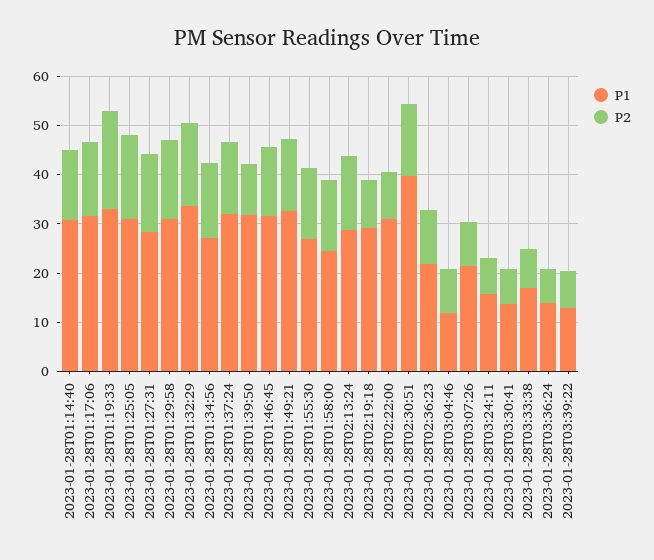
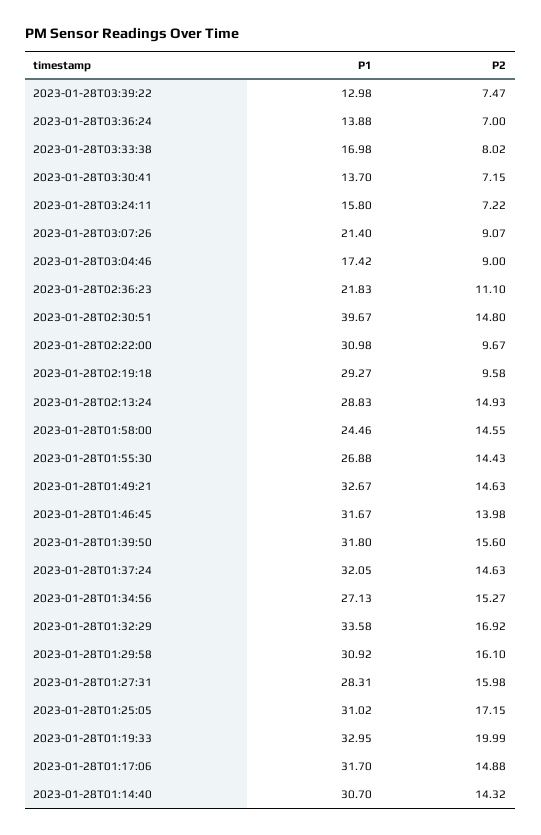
P2, 2023-01-28T01:39:50: 10 -> 15.6
P1, 2023-01-28T03:04:46: 12 -> 17.42

